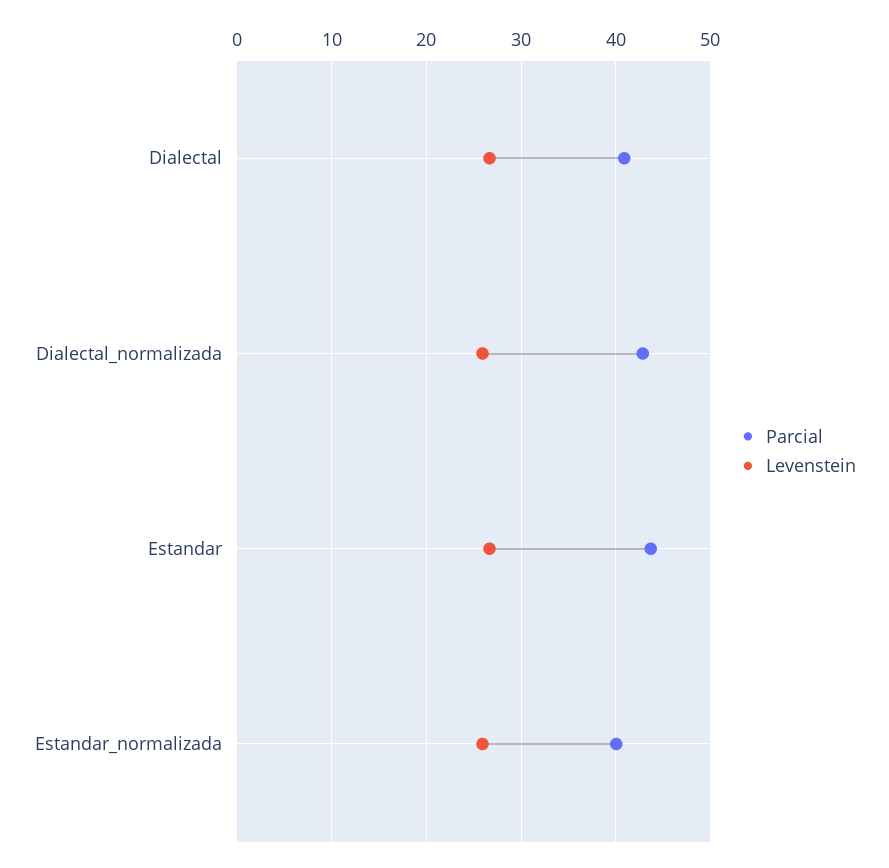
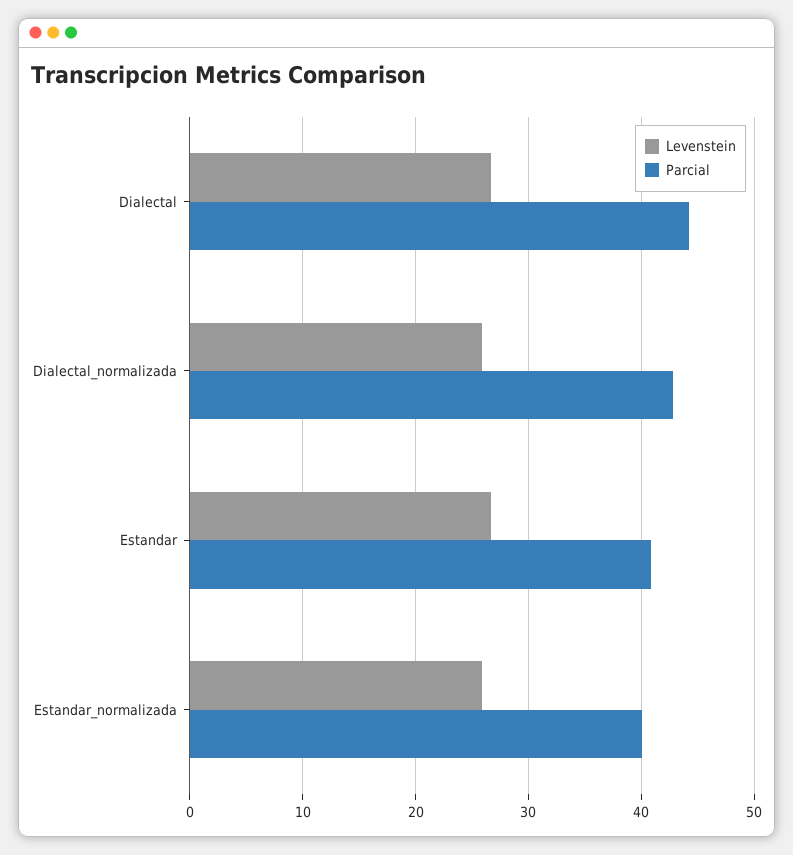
Parcial, Dialectal: 41 -> 44
Parcial, Estandar: 44 -> 41

